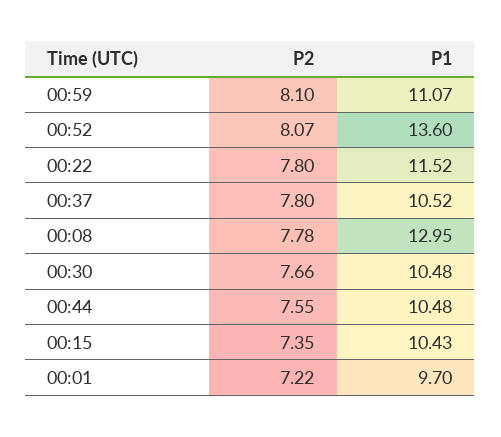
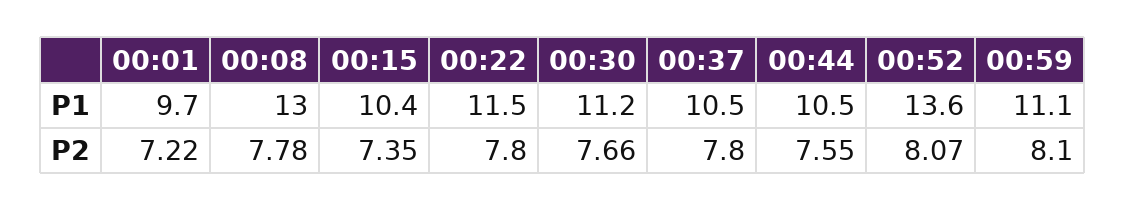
P1, 00:30: 10.48 -> 11.2

